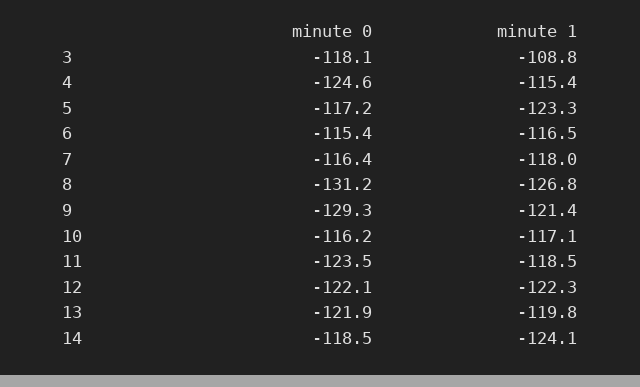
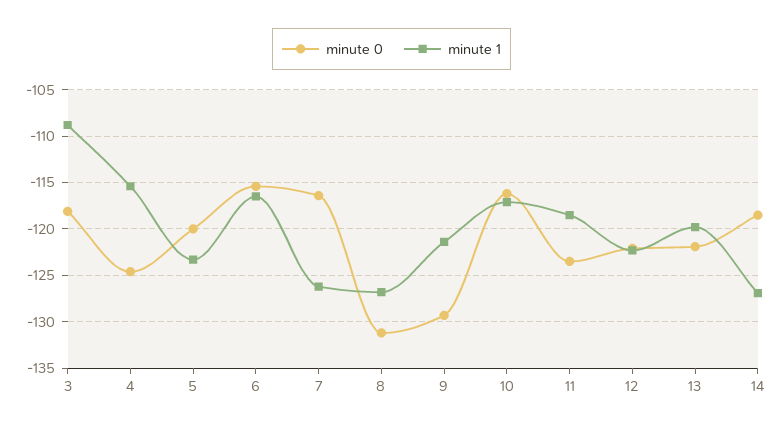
minute 0, 5: -117.2 -> -120
minute 1, 7: -118 -> -126
minute 1, 14: -124.1 -> -127

